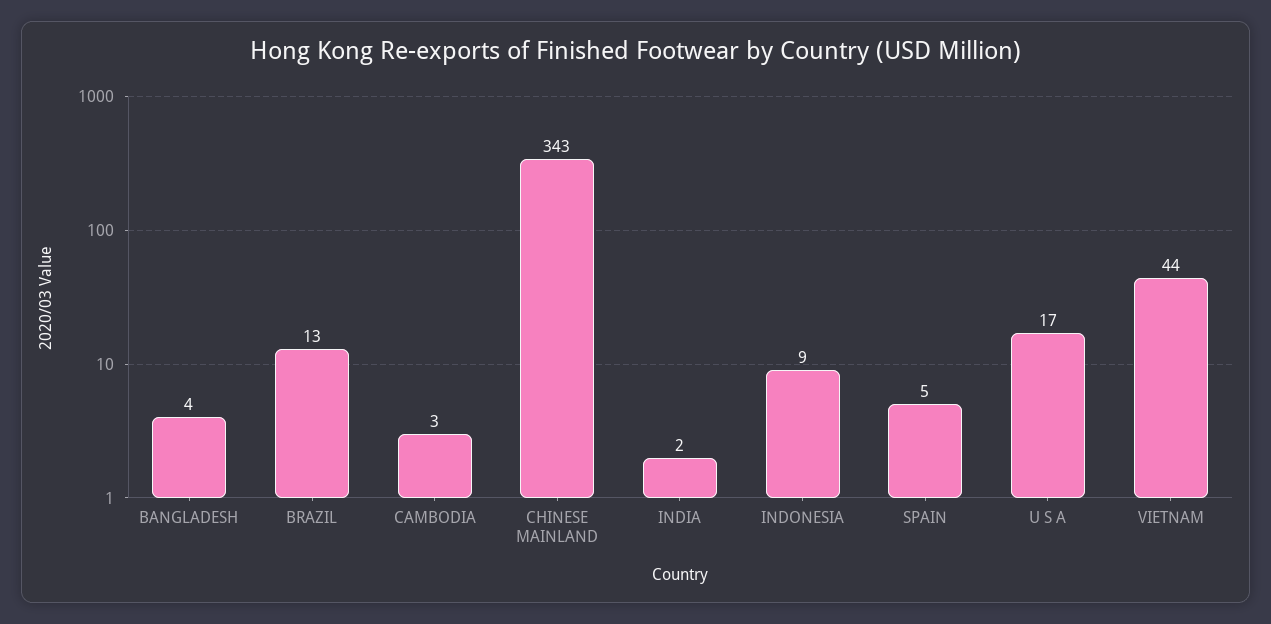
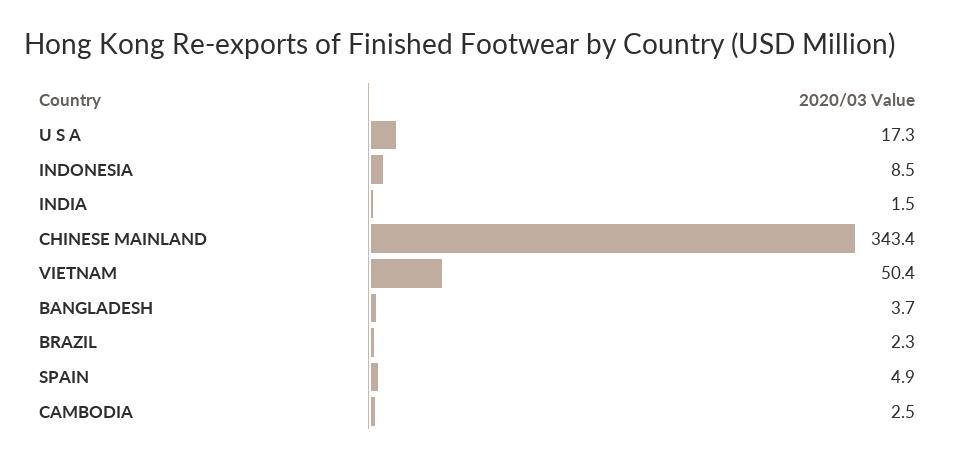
BRAZIL: 13 -> 2.3
VIETNAM: 44 -> 50.4

